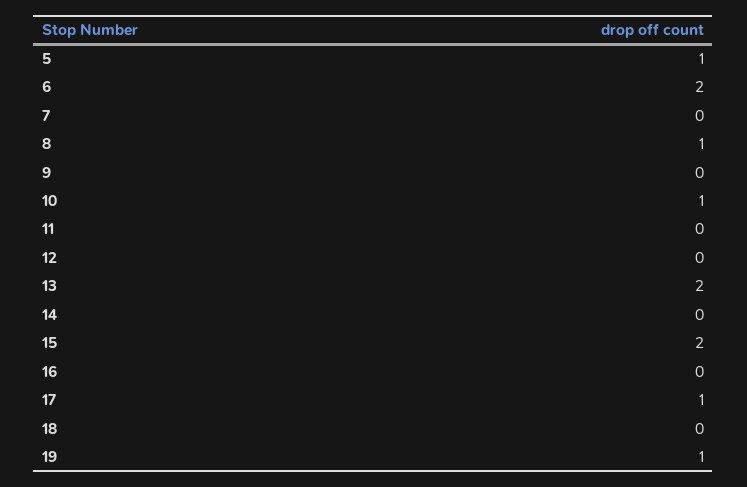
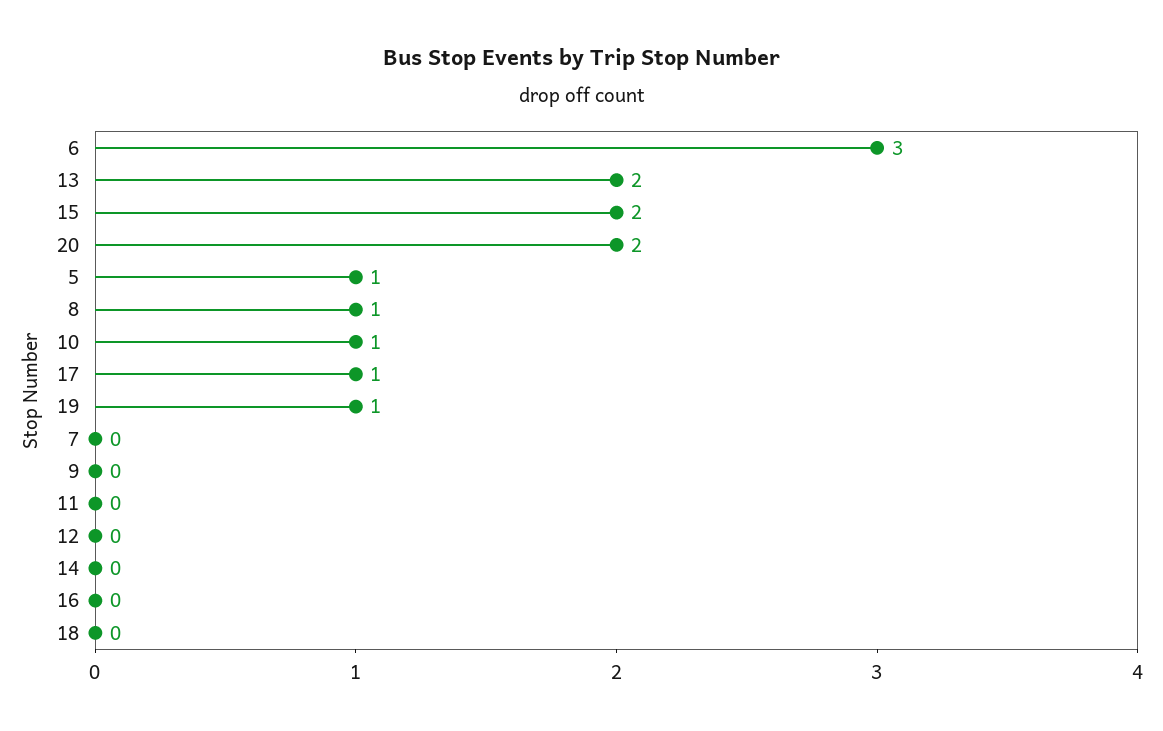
6: 2 -> 3
20: none -> 2

